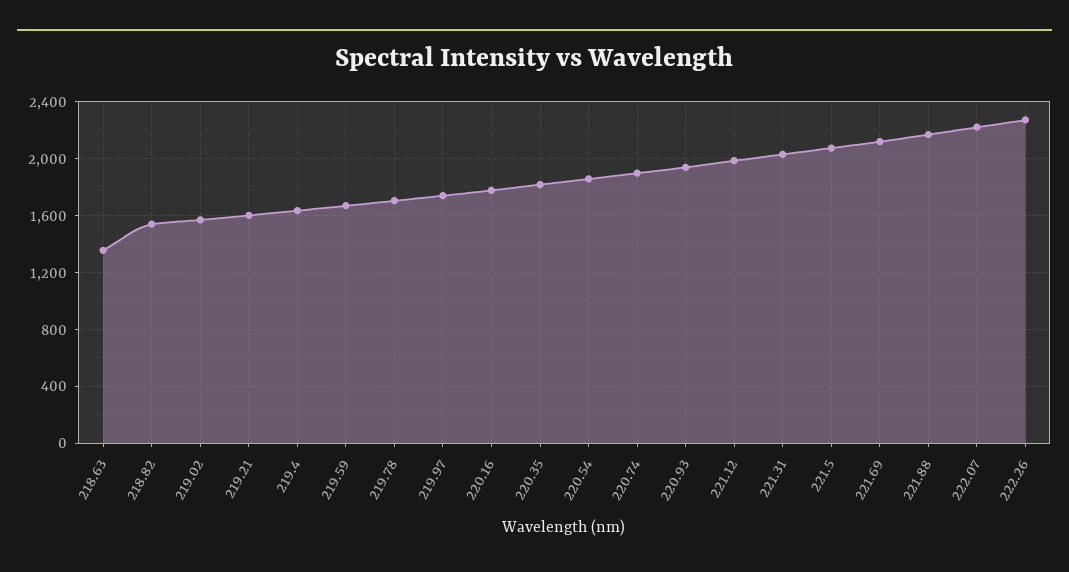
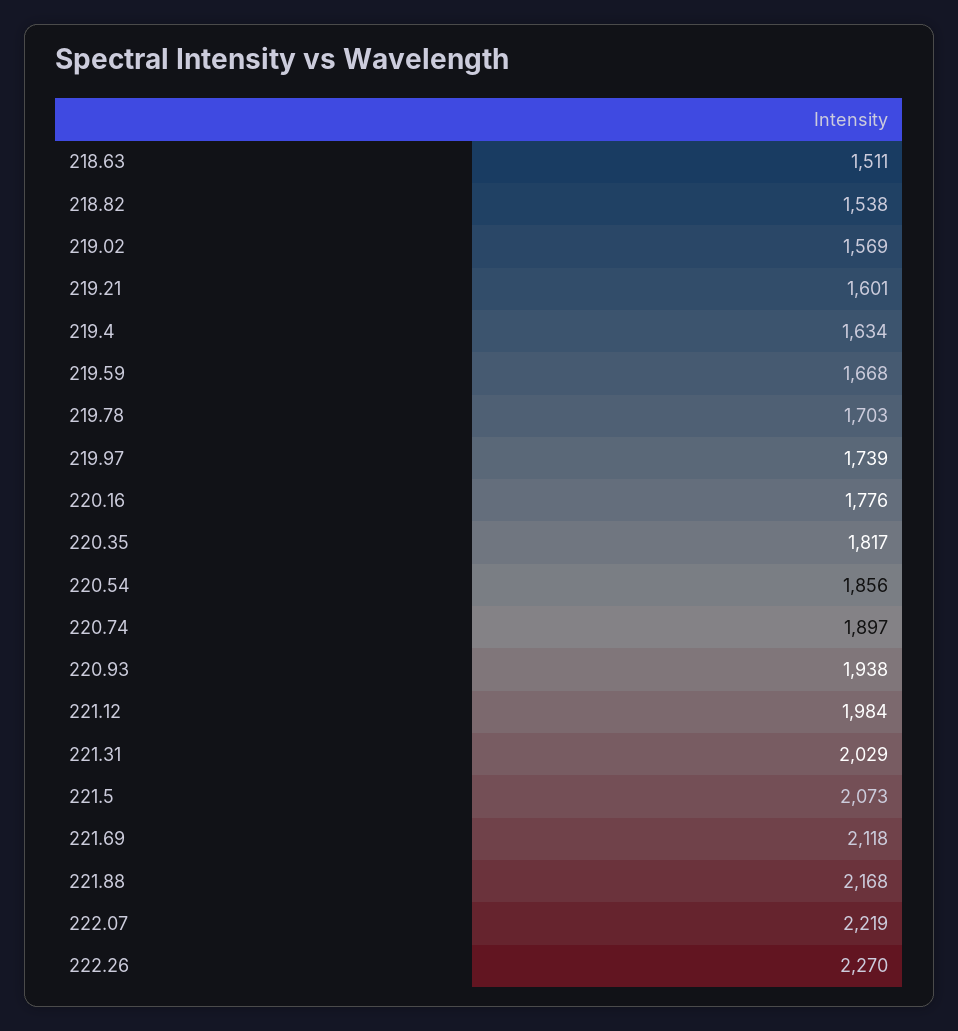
218.63: 1350 -> 1511

